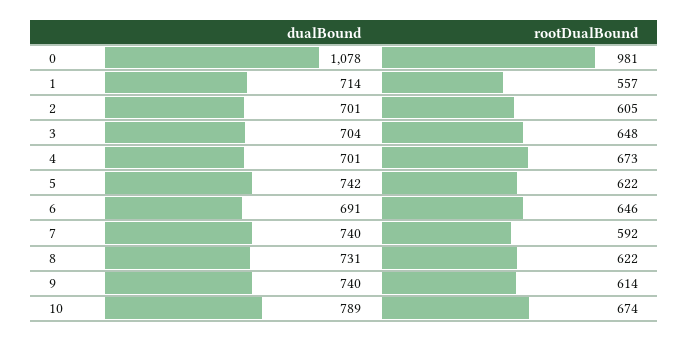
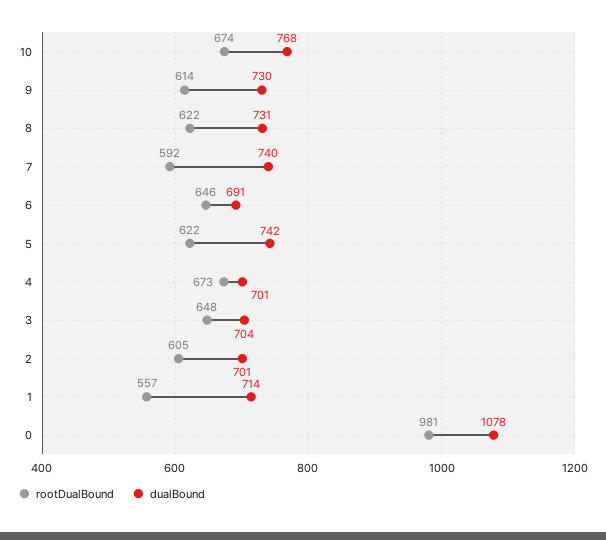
dualBound, 9: 740 -> 730
dualBound, 10: 789 -> 768

